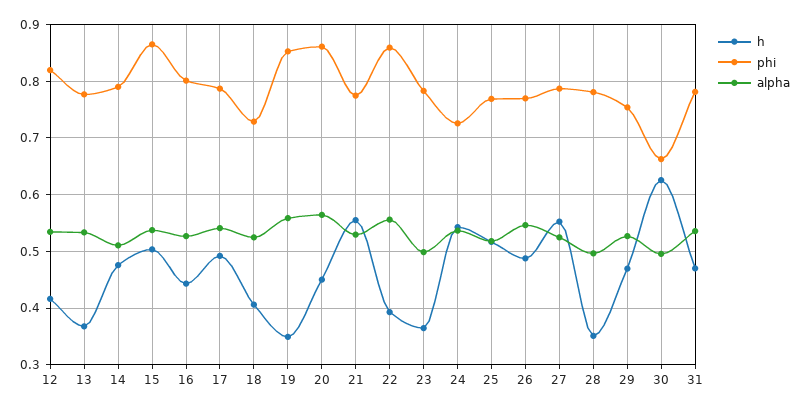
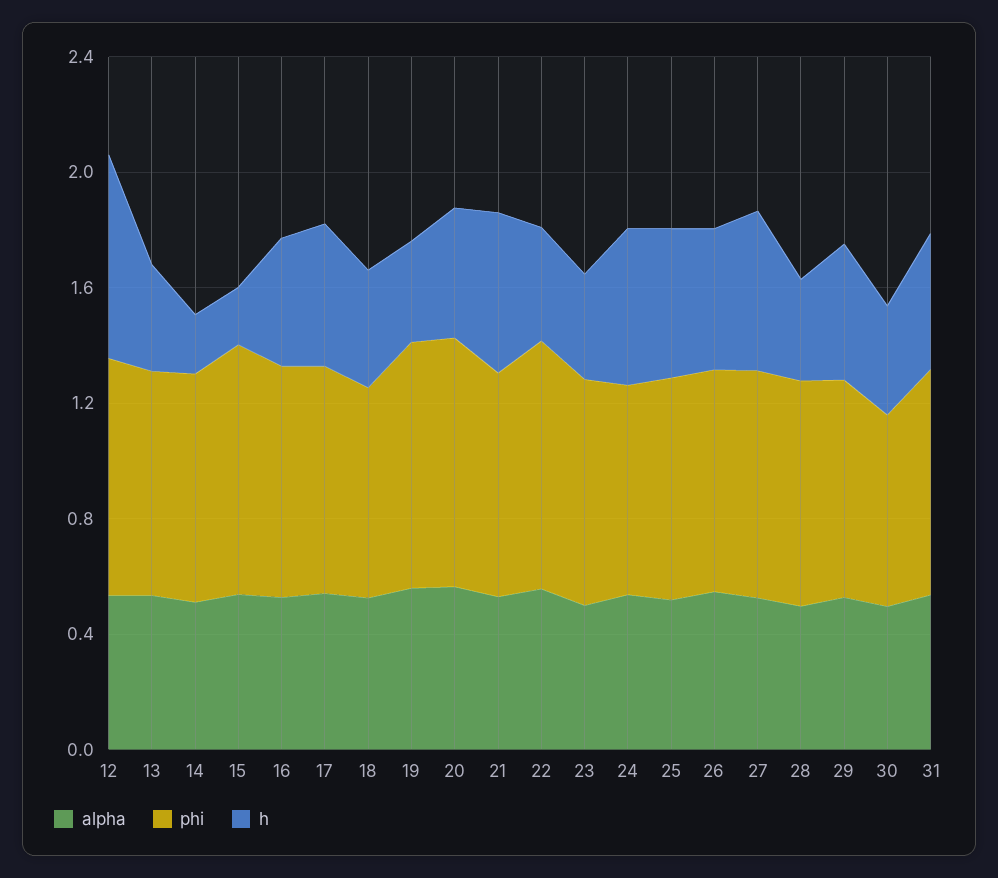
h, 12: 0.42 -> 0.7
h, 14: 0.48 -> 0.2
h, 15: 0.5 -> 0.2
h, 30: 0.62 -> 0.4

